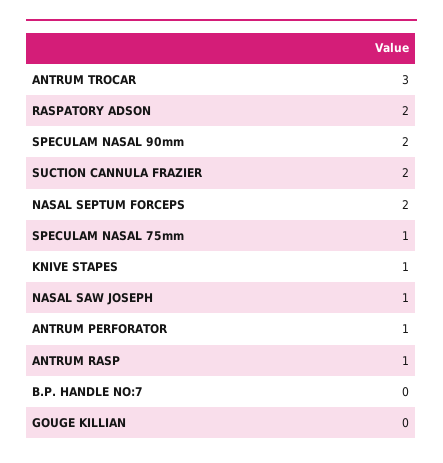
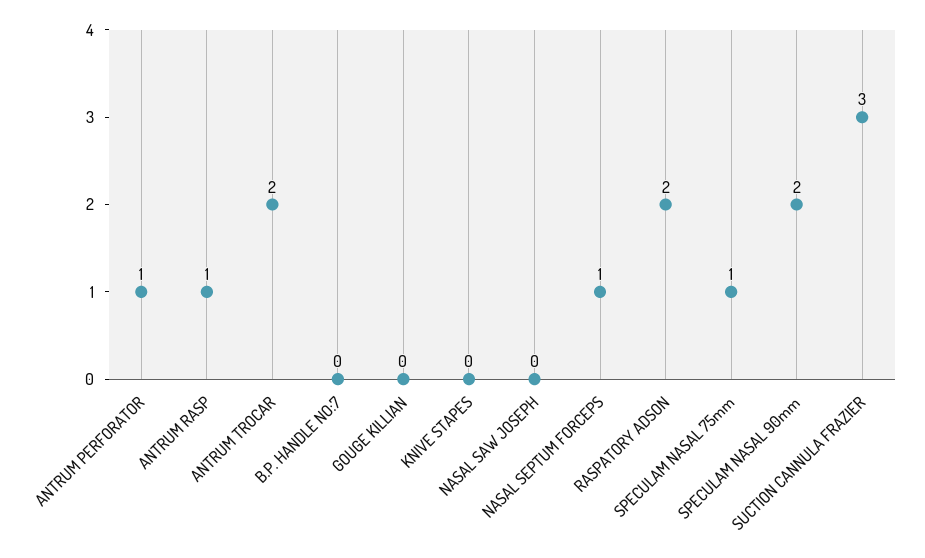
ANTRUM TROCAR: 3 -> 2
SUCTION CANNULA FRAZIER: 2 -> 3
NASAL SEPTUM FORCEPS: 2 -> 1
KNIVE STAPES: 1 -> 0
NASAL SAW JOSEPH: 1 -> 0

